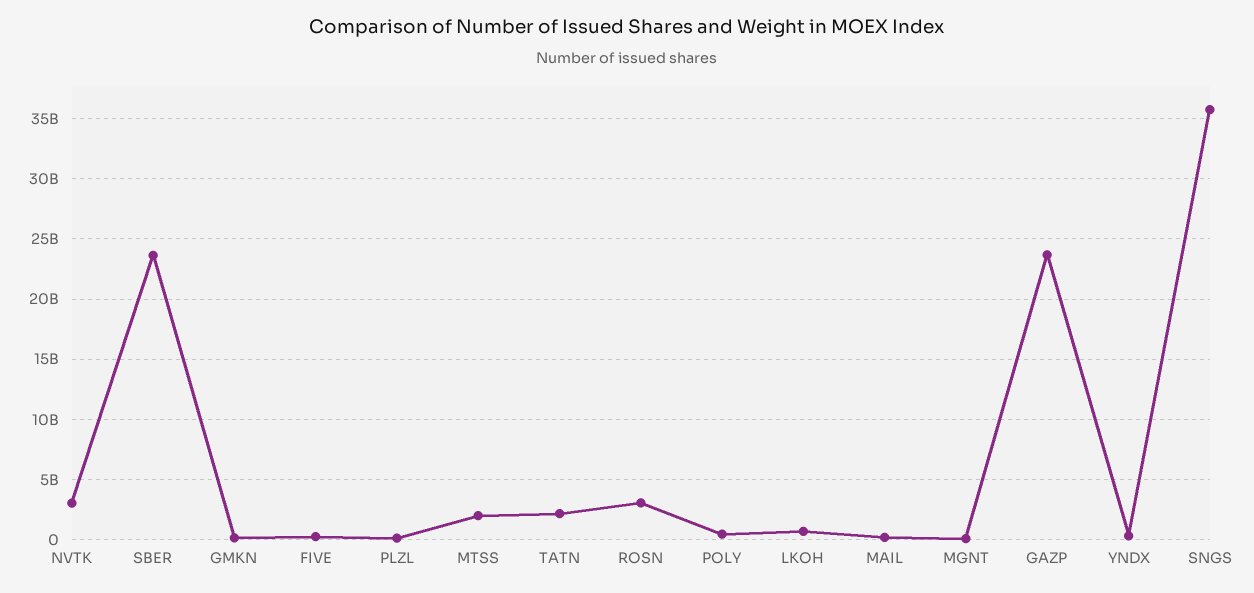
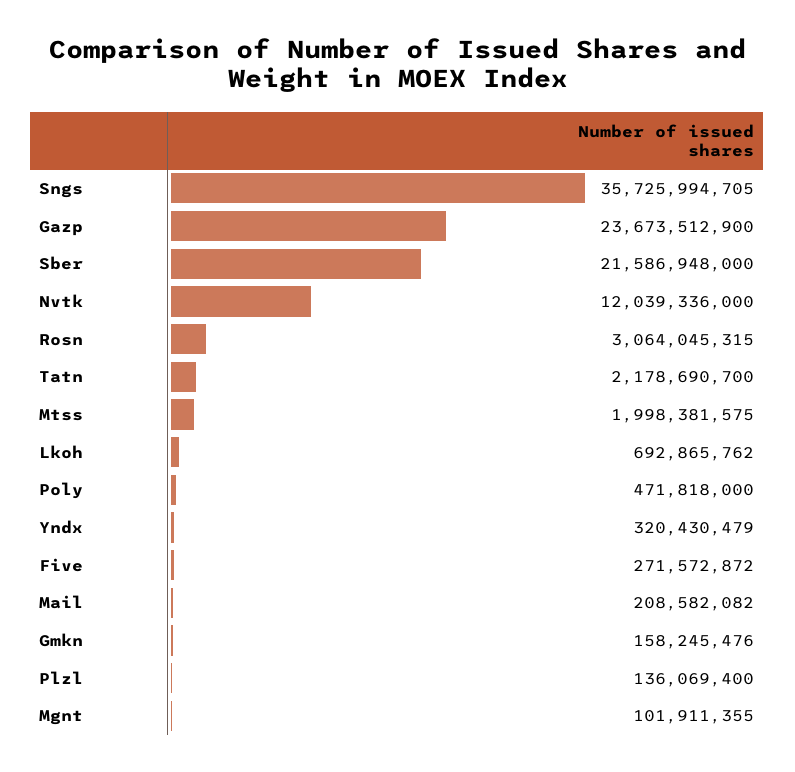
NVTK: 3000000000 -> 12039336000
SBER: 23500000000 -> 21586948000

